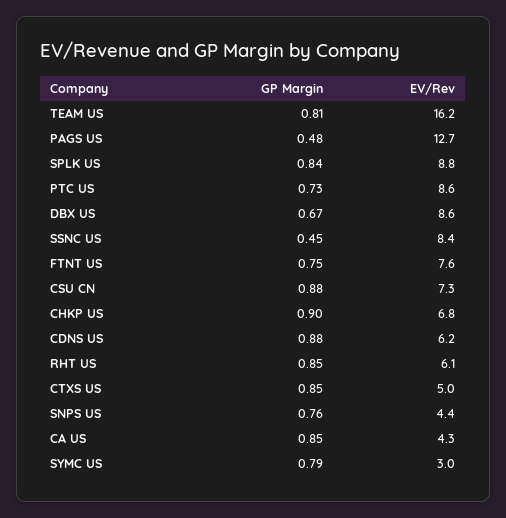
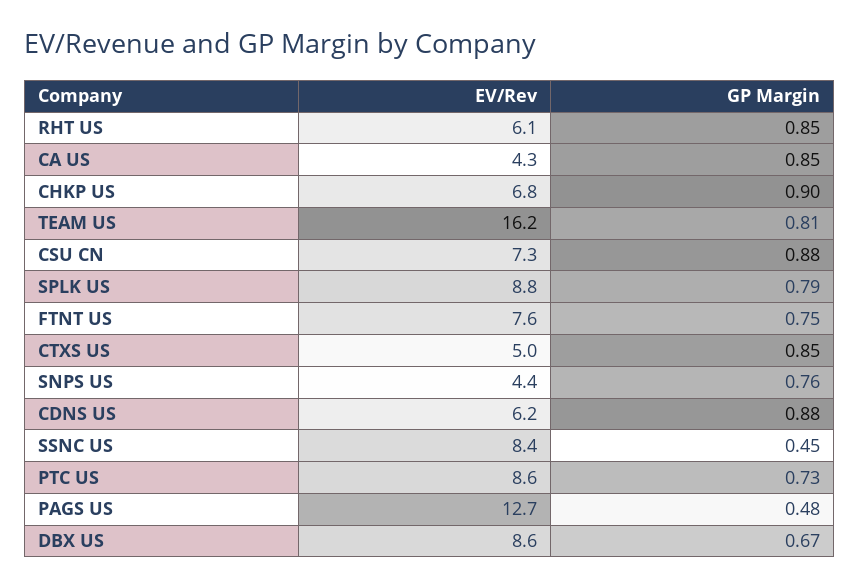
GP Margin, SPLK US: 0.84 -> 0.79
GP Margin, SYMC US: 0.79 -> none
EV/Rev, SYMC US: 3 -> none

